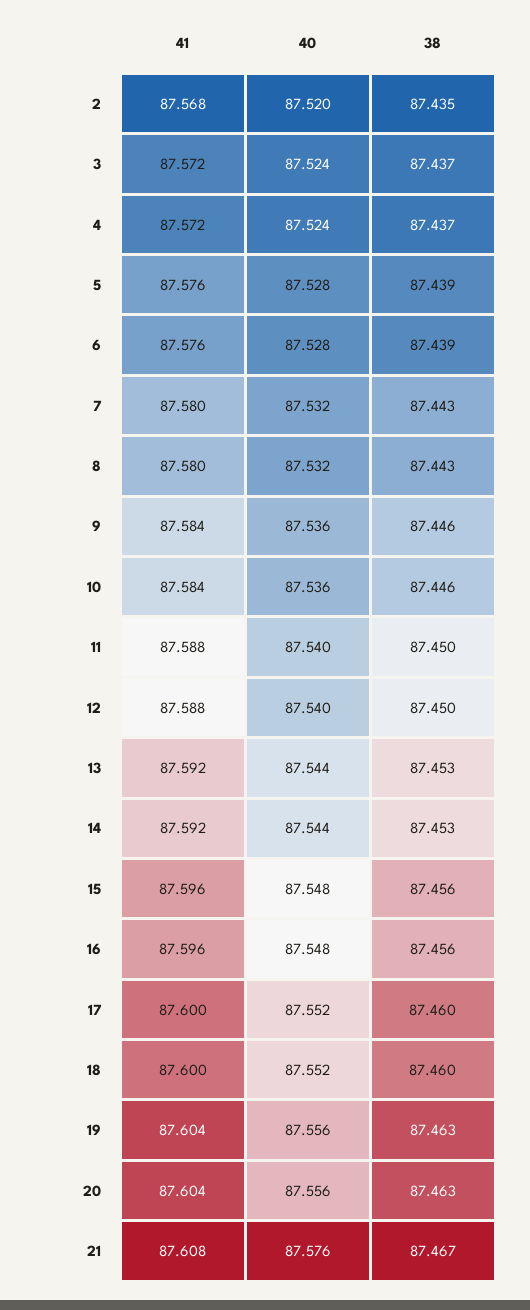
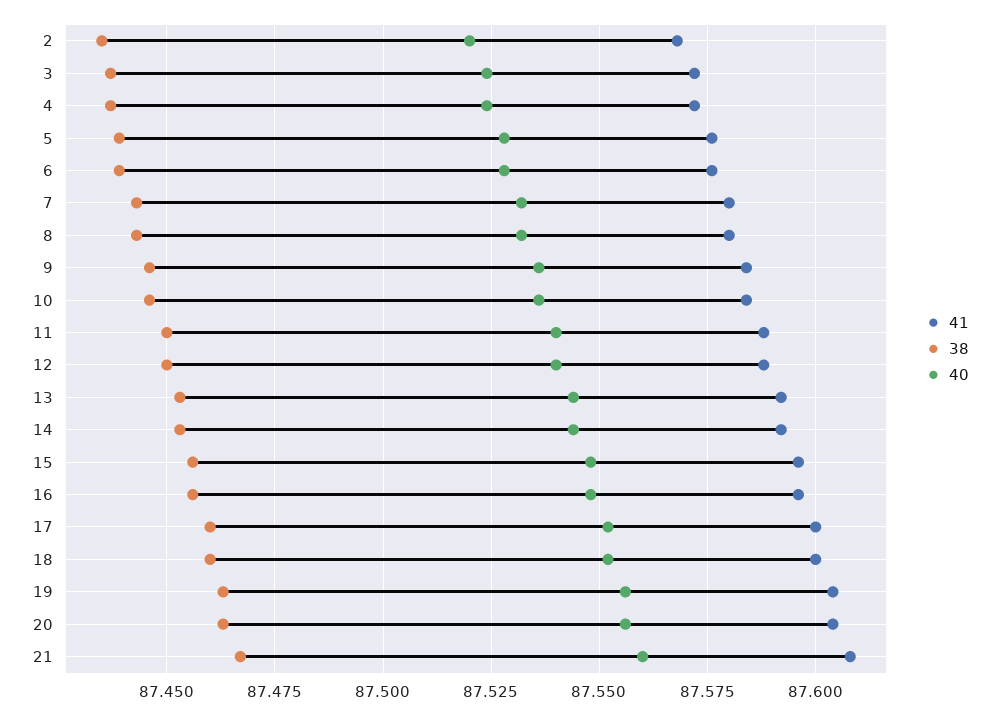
40, 21: 87.576 -> 87.56

